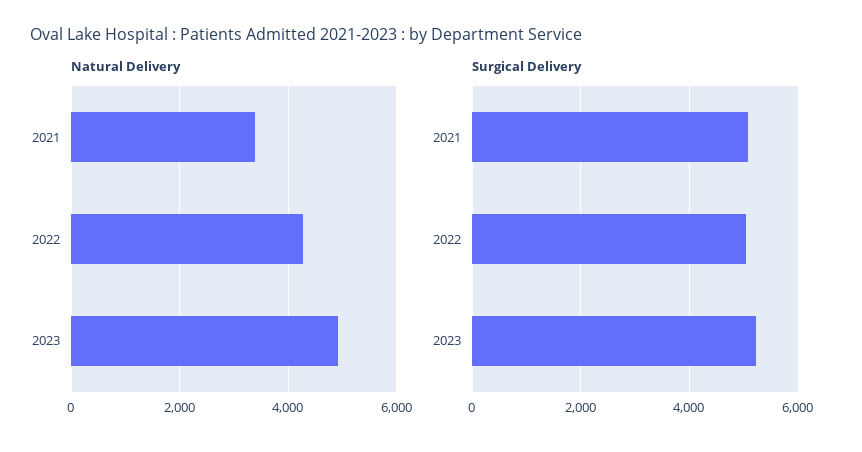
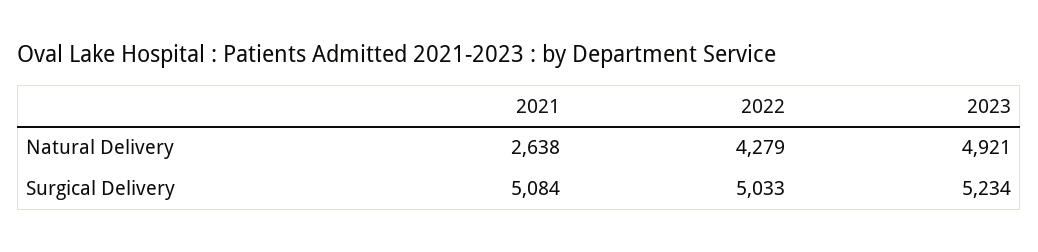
Natural Delivery, 2021: 3400 -> 2638

